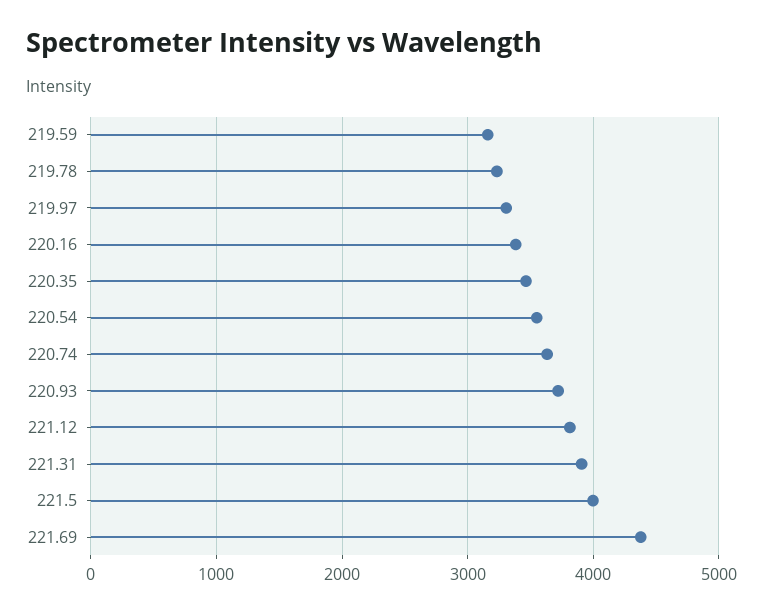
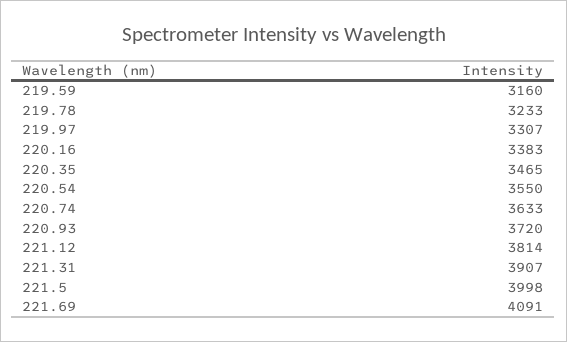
221.69: 4400 -> 4091

